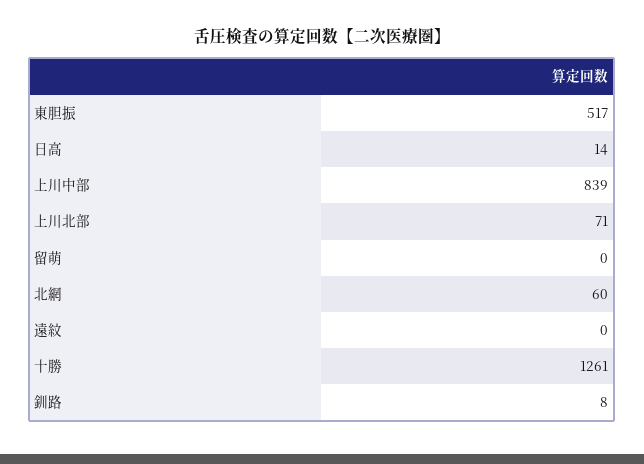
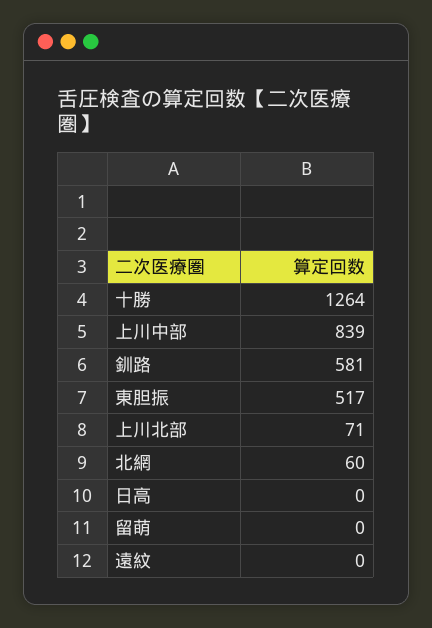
日高: 14 -> 0
十勝: 1261 -> 1264
釧路: 8 -> 581

